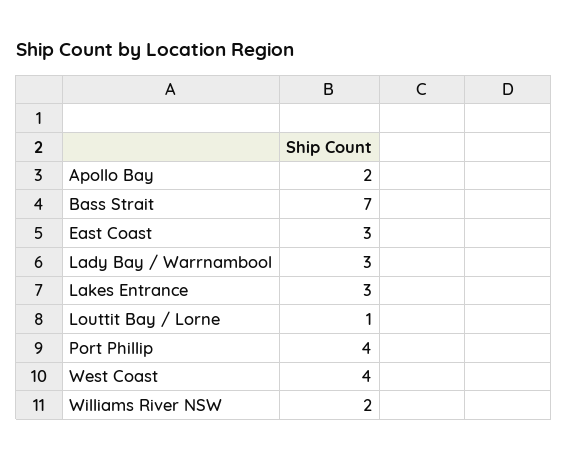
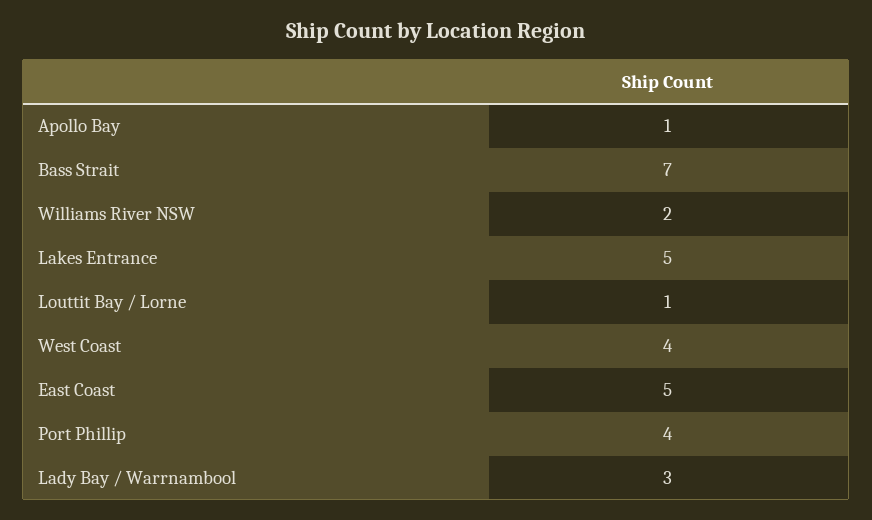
Apollo Bay: 2 -> 1
East Coast: 3 -> 5
Lakes Entrance: 3 -> 5

